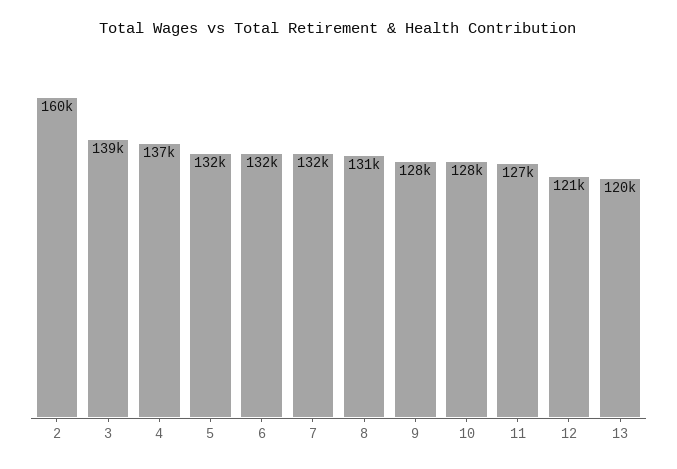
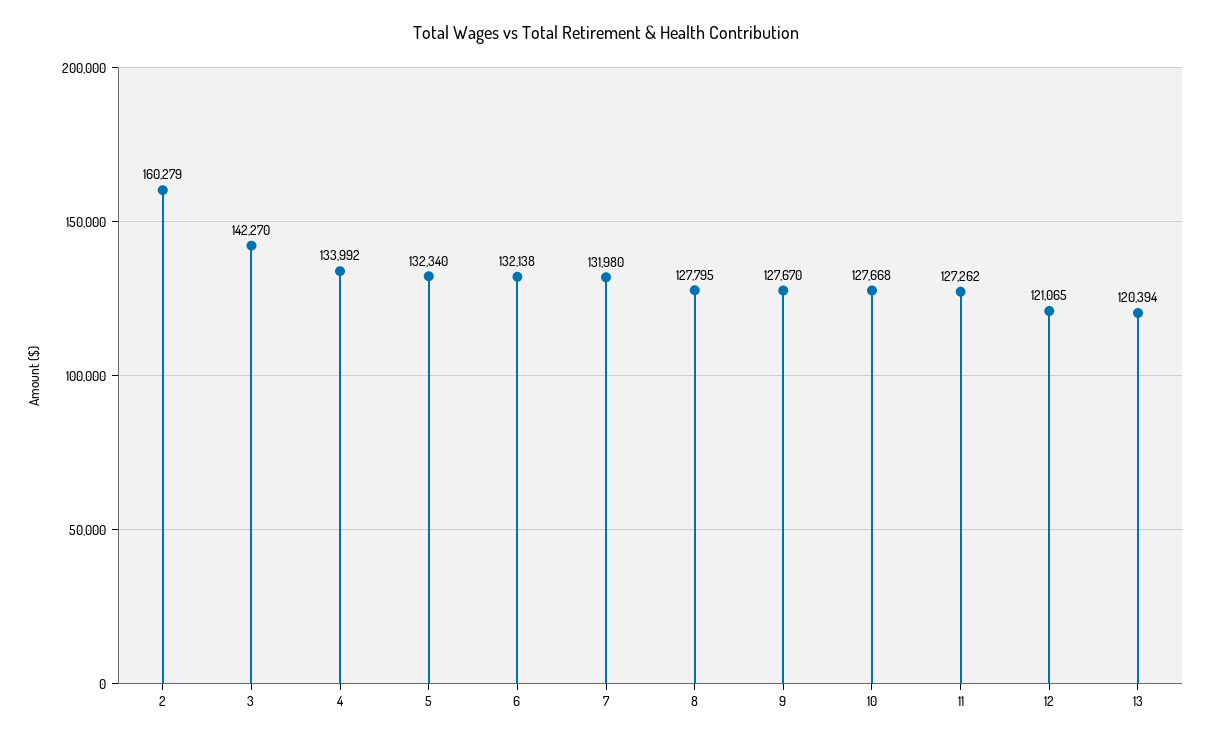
3: 139000 -> 142270
4: 137000 -> 133992
8: 131000 -> 127795

